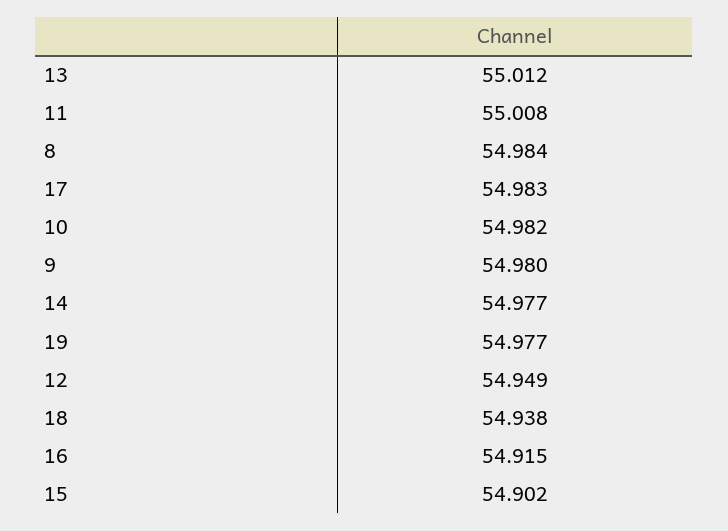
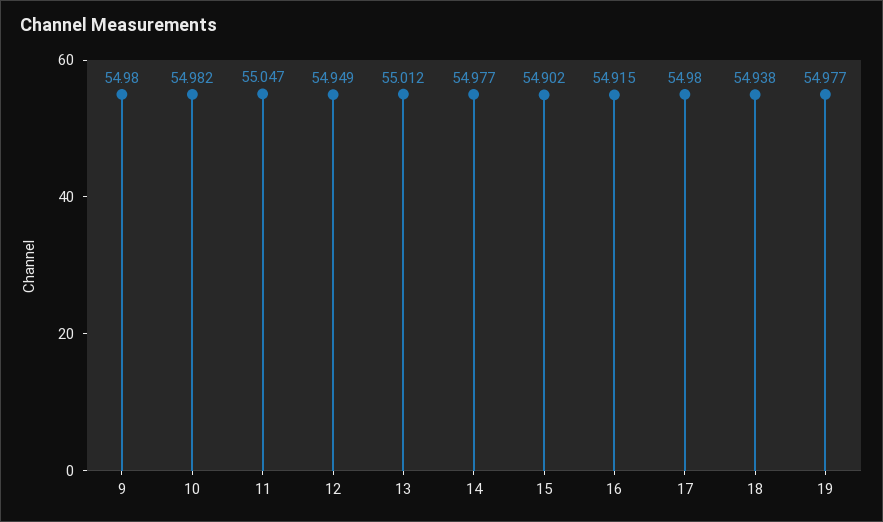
11: 55.008 -> 55.047
8: 54.984 -> none
17: 54.983 -> 54.98

